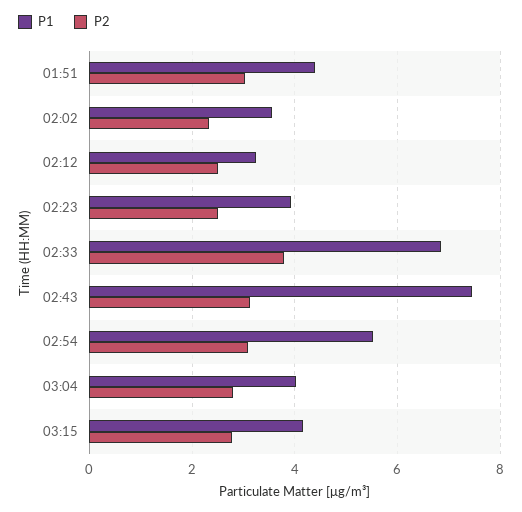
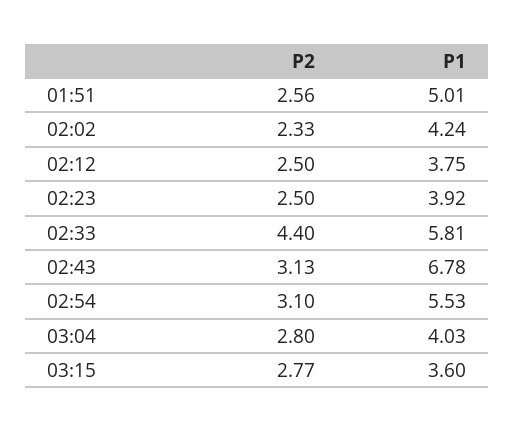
P1, 01:51: 4.4 -> 5.01
P2, 01:51: 3 -> 2.56
P1, 02:02: 3.6 -> 4.24
P1, 02:12: 3.2 -> 3.75
P1, 02:33: 6.8 -> 5.81
P2, 02:33: 3.8 -> 4.4
P1, 02:43: 7.4 -> 6.78
P1, 03:15: 4.2 -> 3.6

